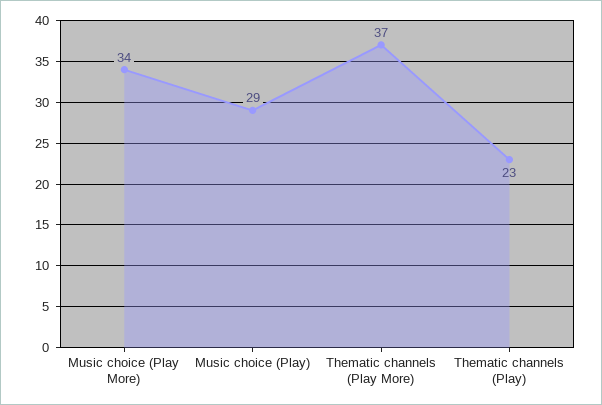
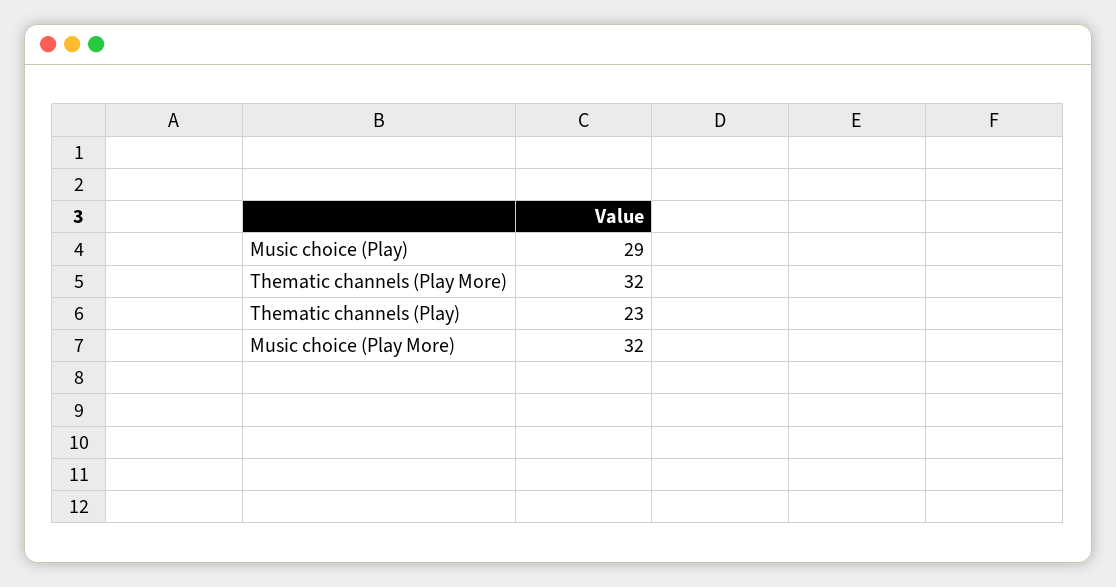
Music choice (Play More): 34 -> 32
Thematic channels (Play More): 37 -> 32

